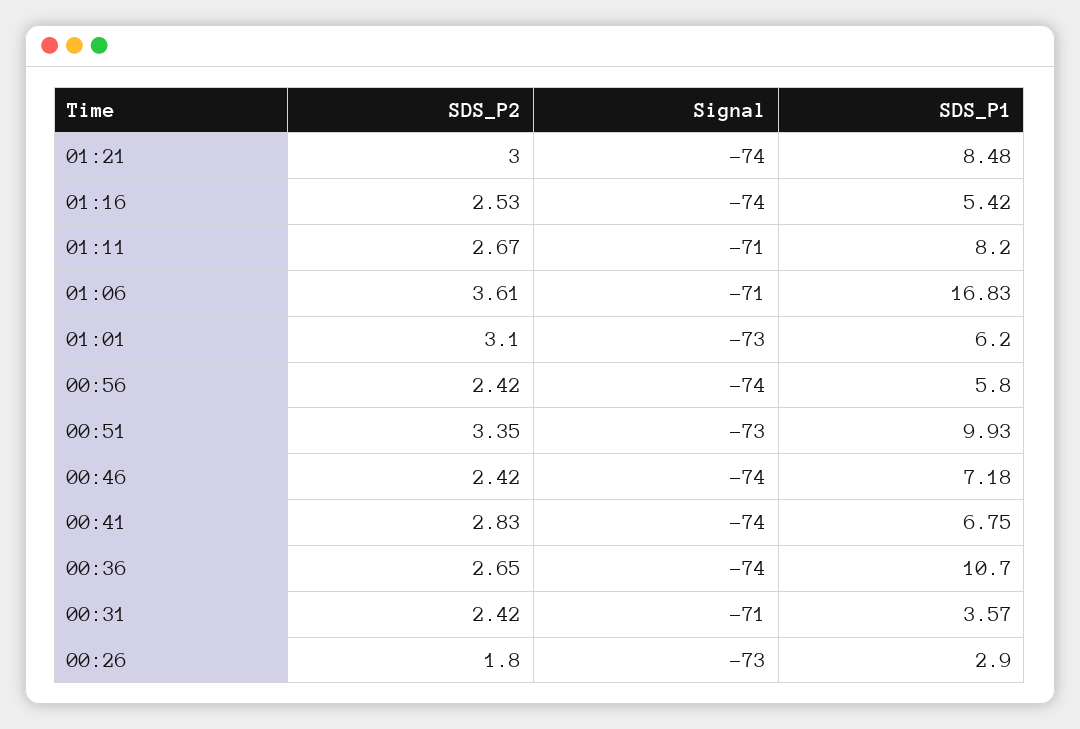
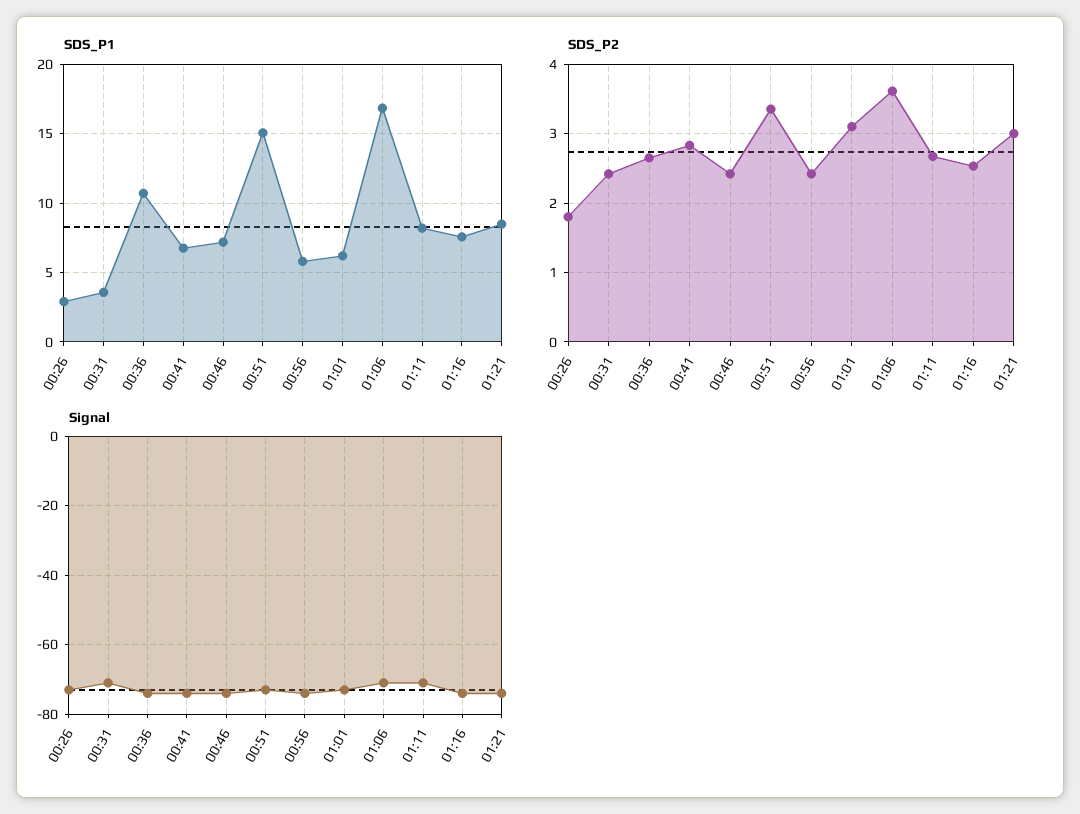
SDS_P1, 01:16: 5.42 -> 7.5
SDS_P1, 00:51: 9.93 -> 15

